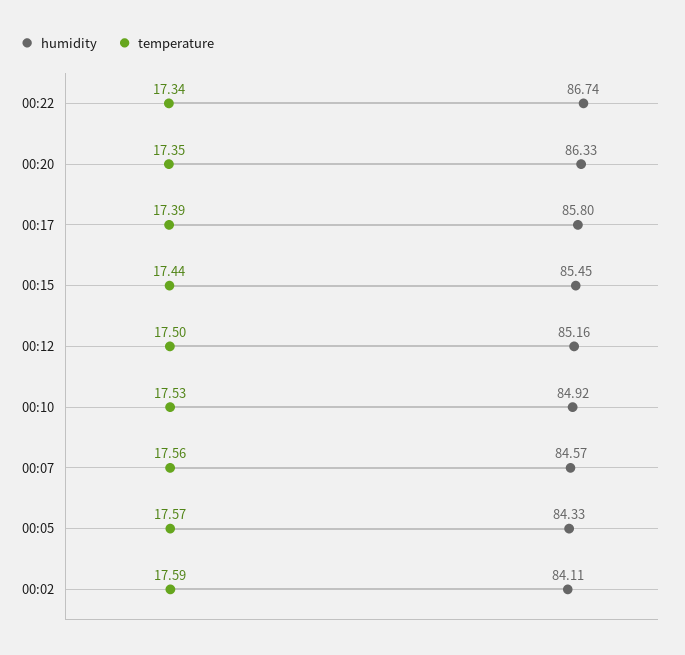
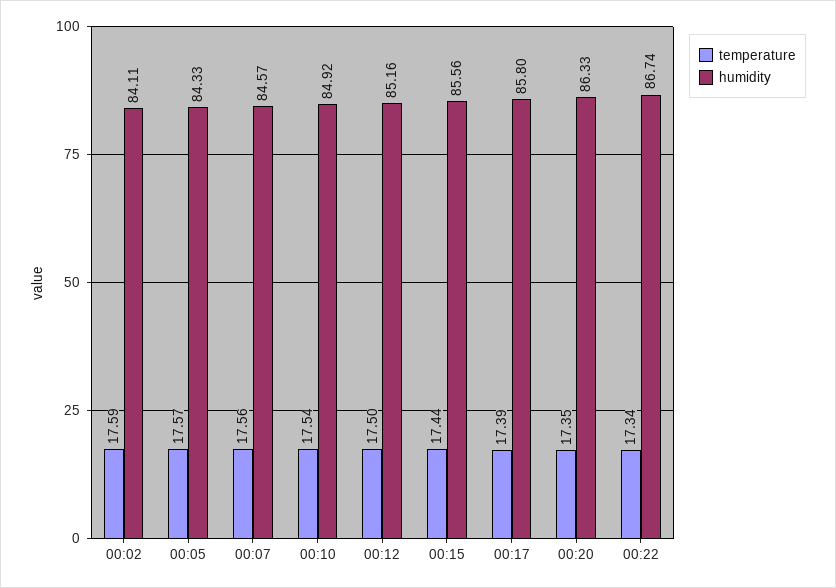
humidity, 00:15: 85.45 -> 85.56
temperature, 00:10: 17.53 -> 17.54

